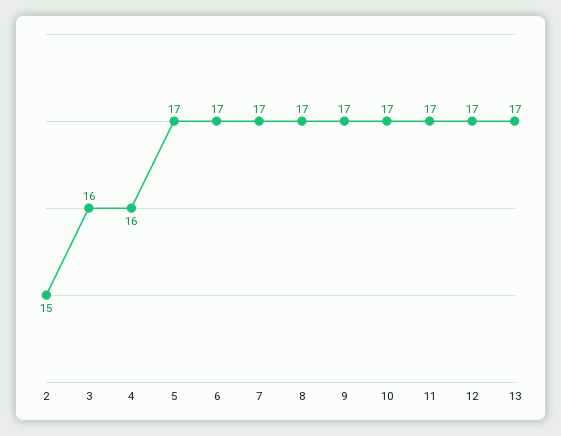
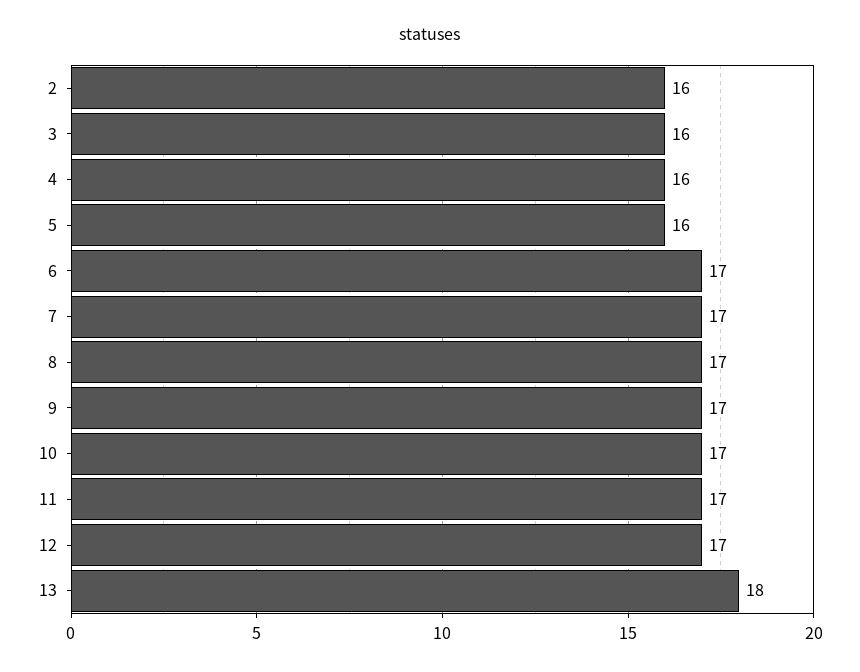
2: 15 -> 16
5: 17 -> 16
13: 17 -> 18

